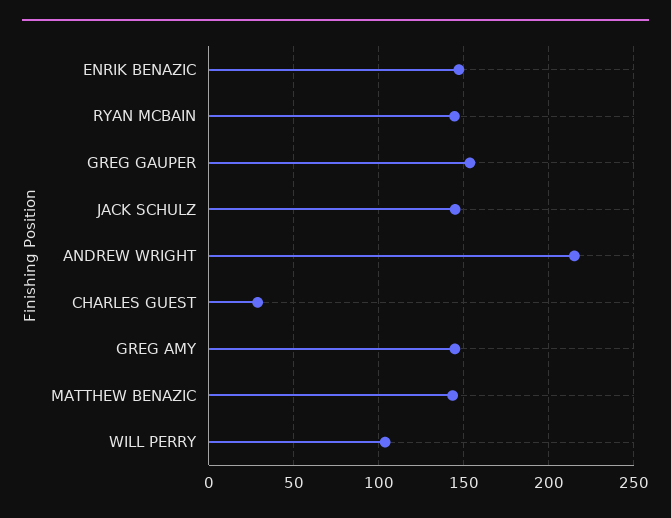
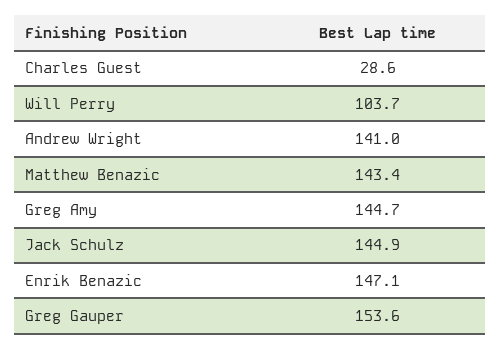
RYAN MCBAIN: 145 -> none
ANDREW WRIGHT: 215 -> 141

